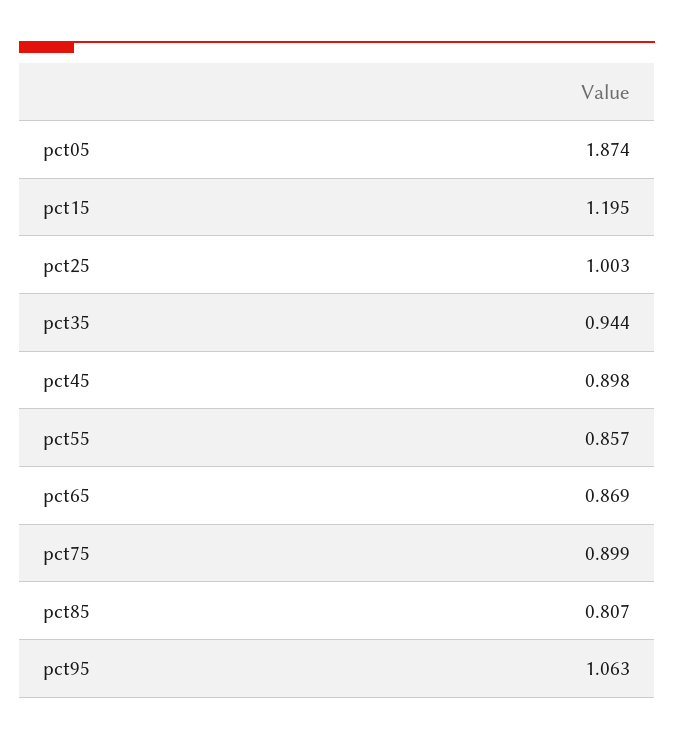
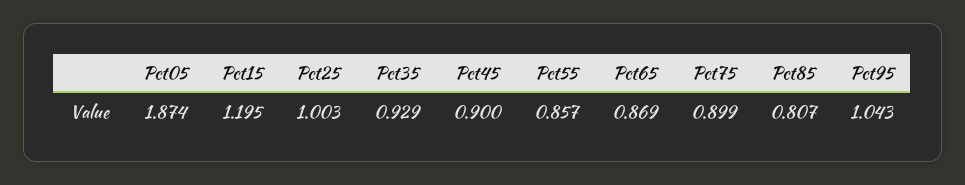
pct35: 0.944 -> 0.929
pct45: 0.898 -> 0.9
pct95: 1.063 -> 1.043

